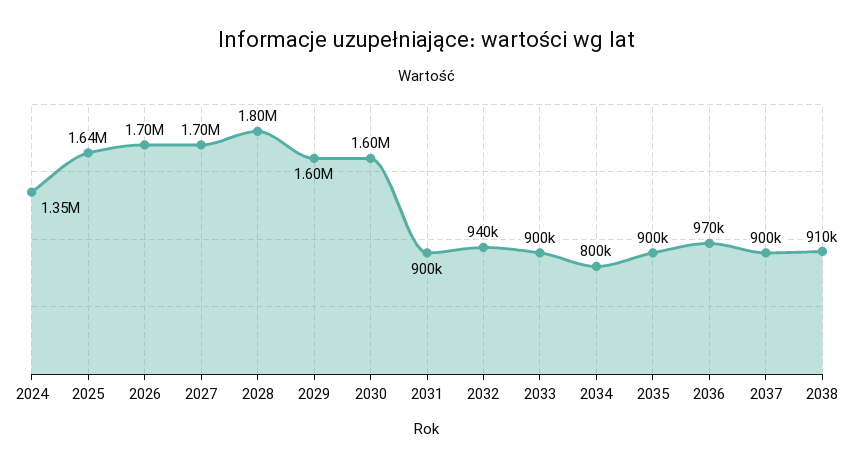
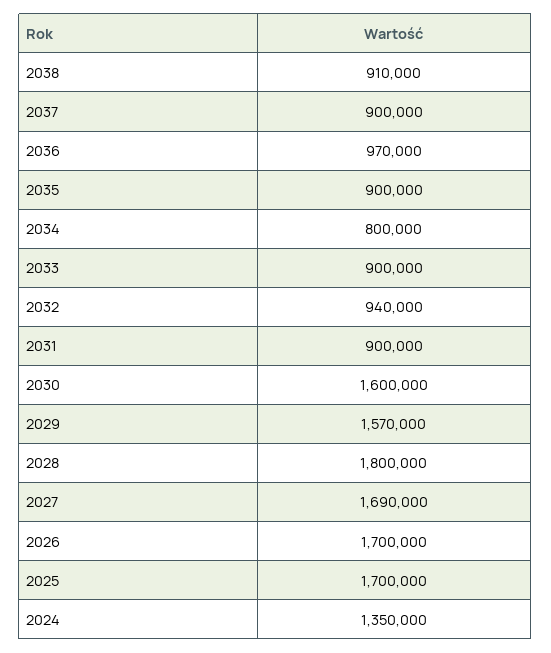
2025: 1640000 -> 1700000
2027: 1700000 -> 1690000
2029: 1600000 -> 1570000

